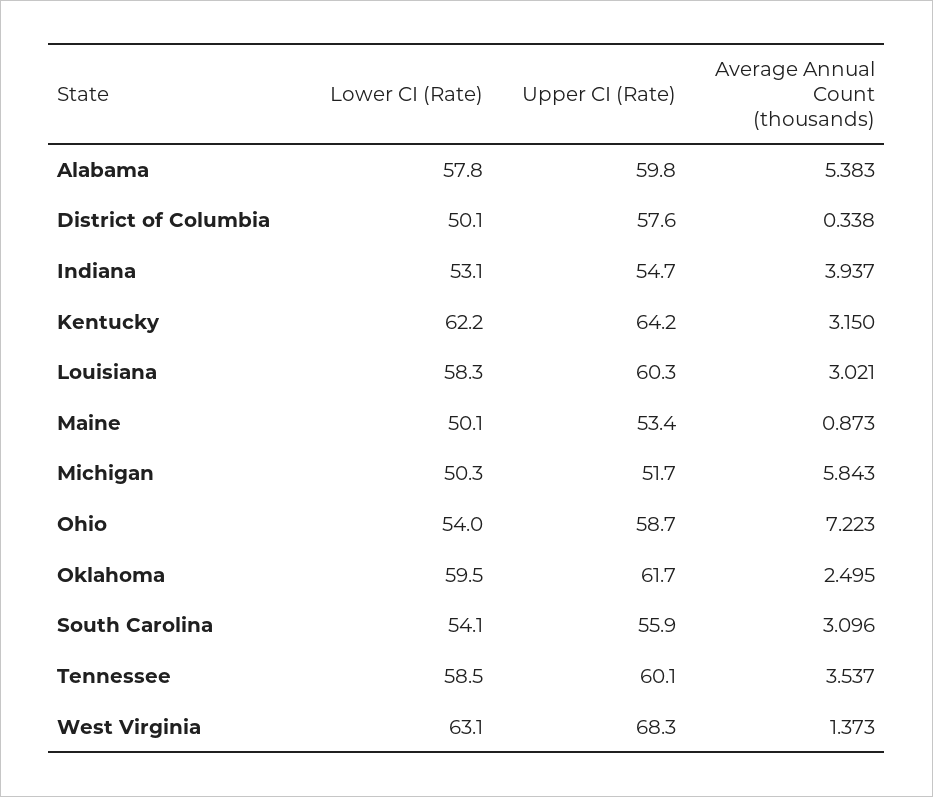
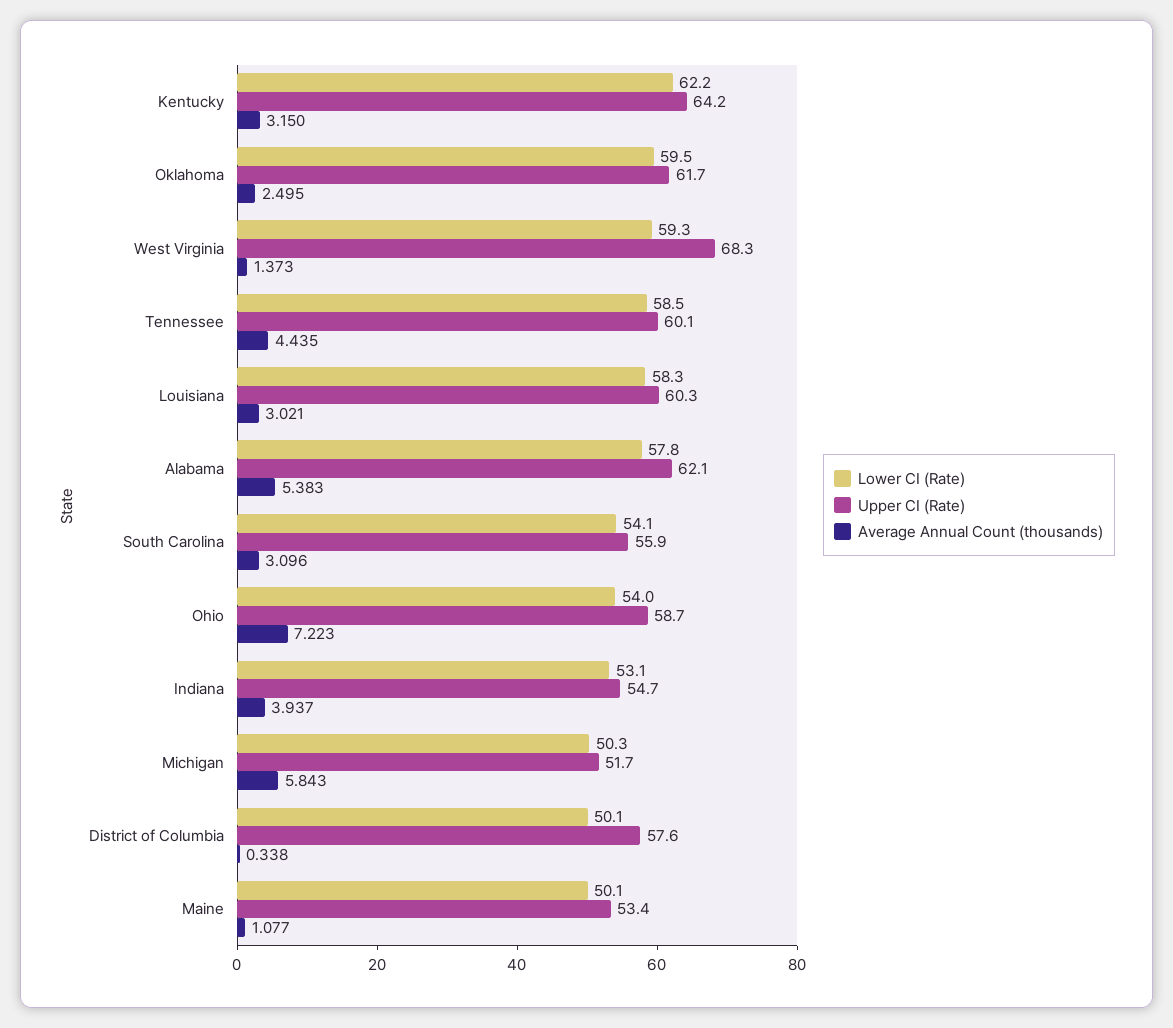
Upper CI (Rate), Alabama: 59.8 -> 62.1
Average Annual Count (thousands), Maine: 0.873 -> 1.077
Average Annual Count (thousands), Tennessee: 3.537 -> 4.435
Lower CI (Rate), West Virginia: 63.1 -> 59.3

